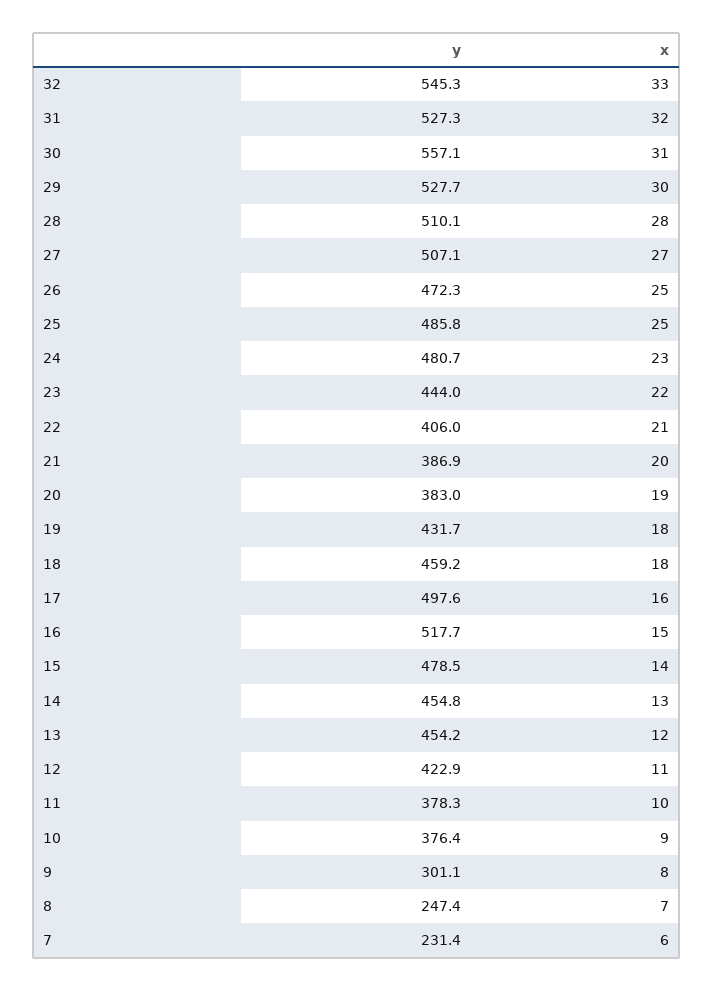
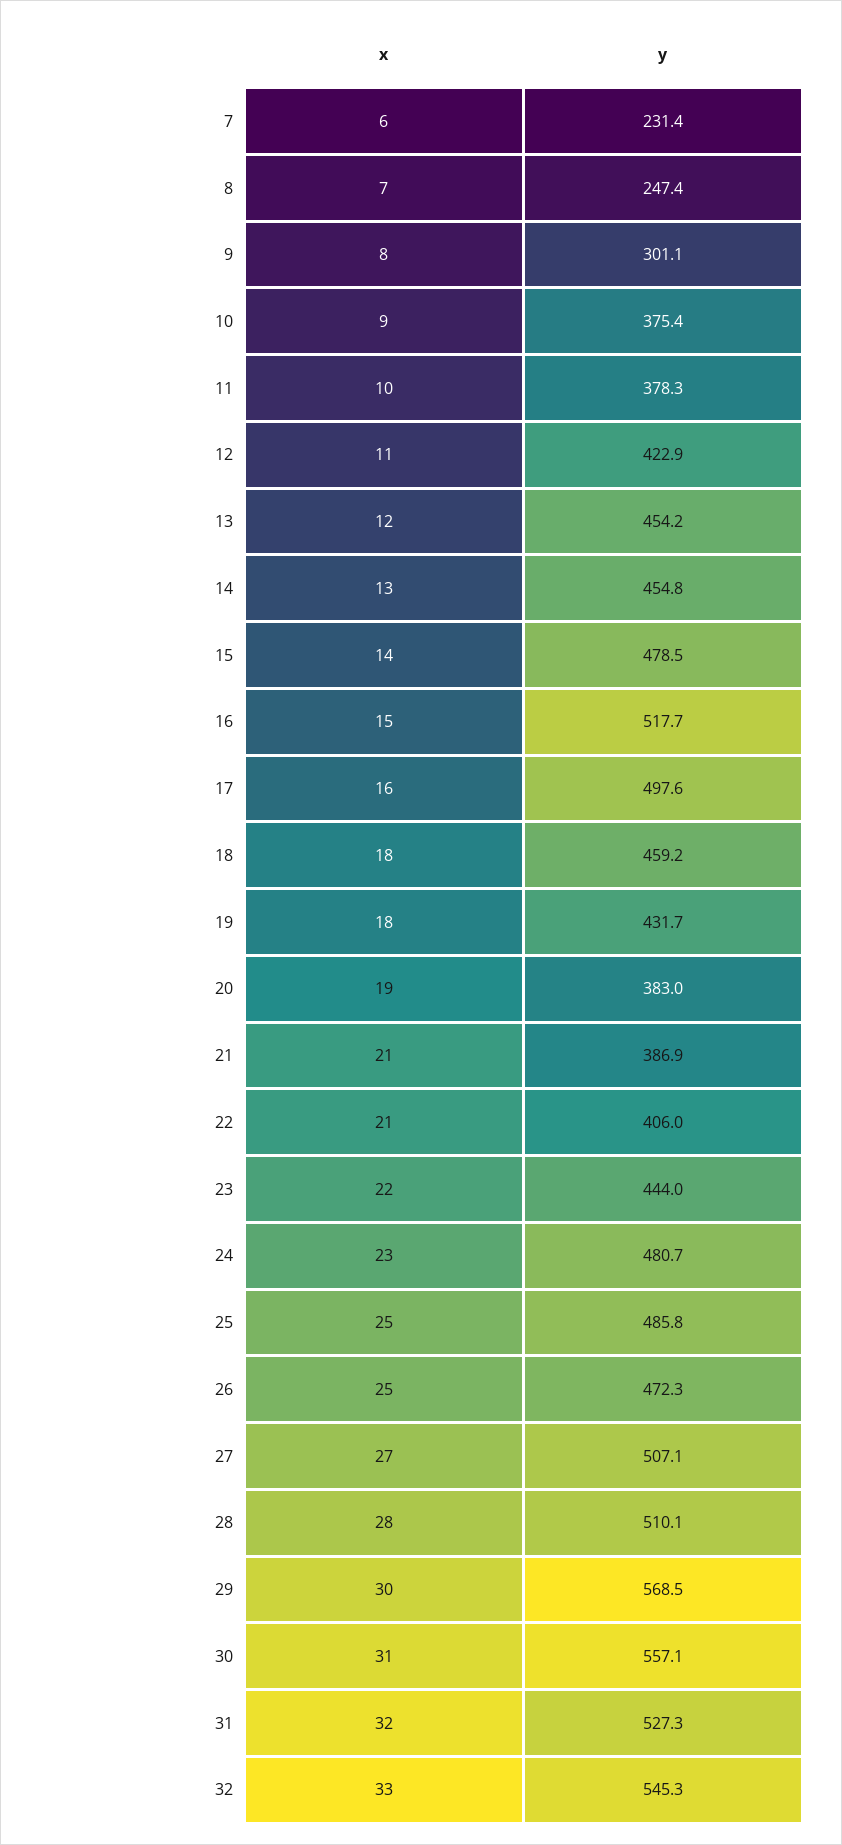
y, 29: 527.7 -> 568.5
x, 21: 20 -> 21
y, 10: 376.4 -> 375.4

